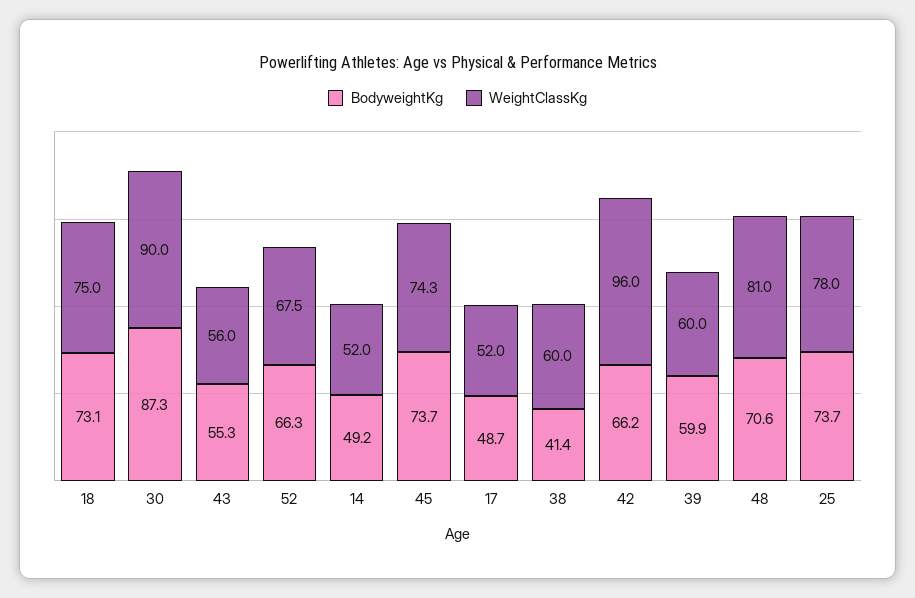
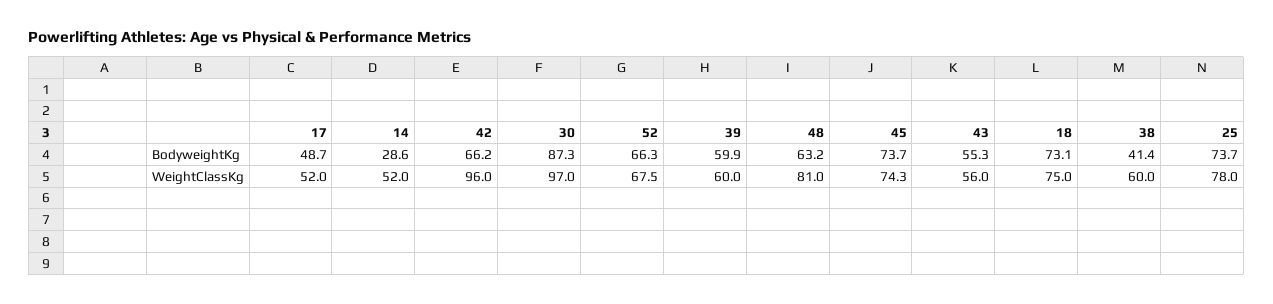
WeightClassKg, 30: 90 -> 97
BodyweightKg, 14: 49.2 -> 28.6
BodyweightKg, 48: 70.6 -> 63.2

